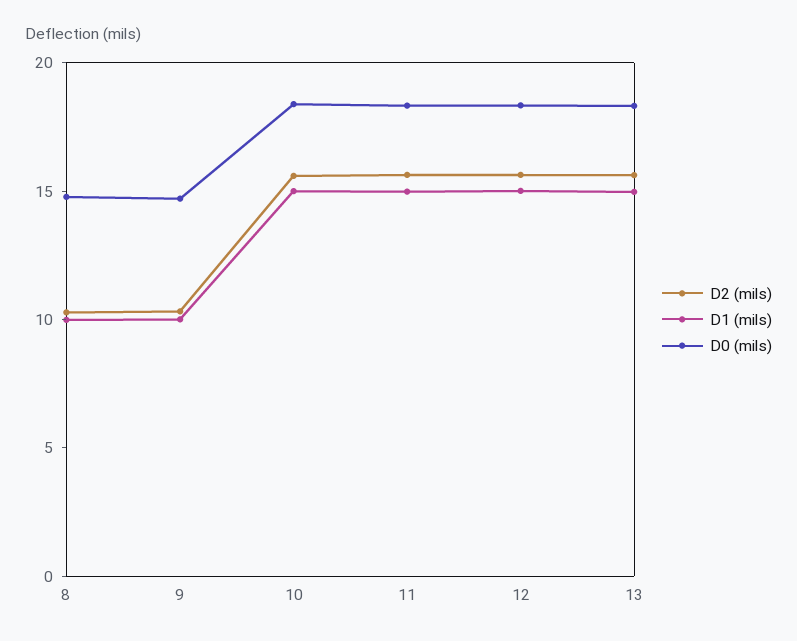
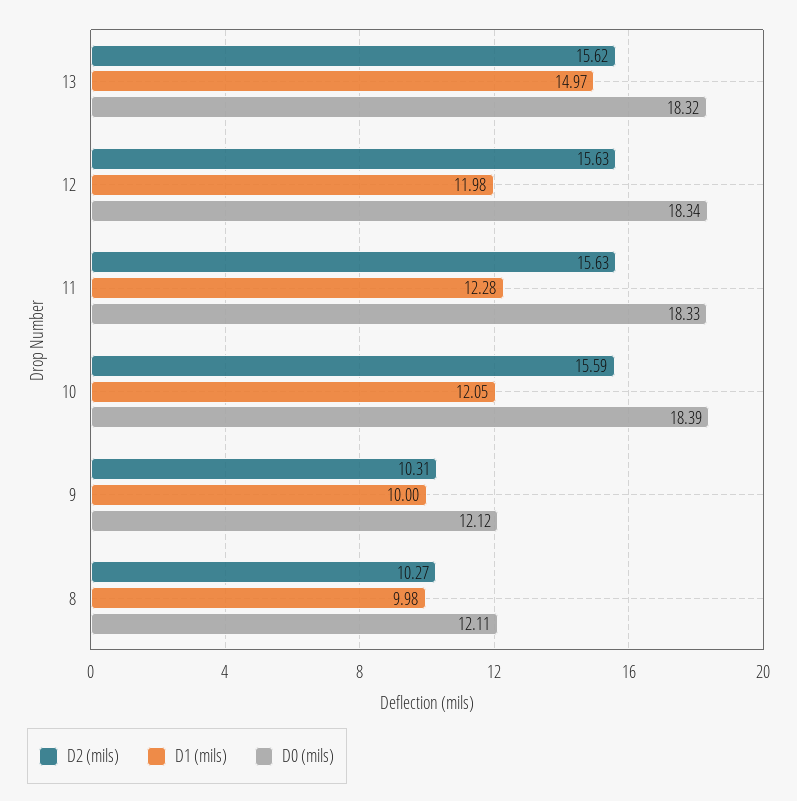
D0 (mils), 8: 15 -> 12.11
D0 (mils), 9: 15 -> 12.12
D1 (mils), 10: 15 -> 12.05
D1 (mils), 11: 15 -> 12.28
D1 (mils), 12: 15 -> 11.98

